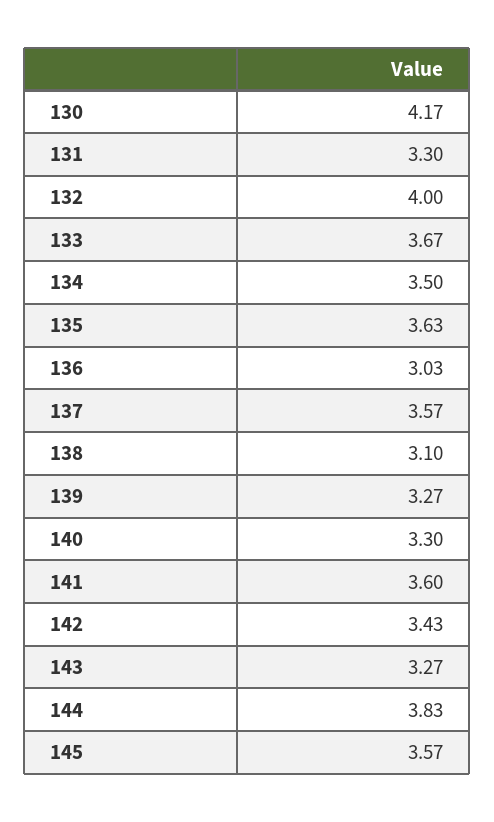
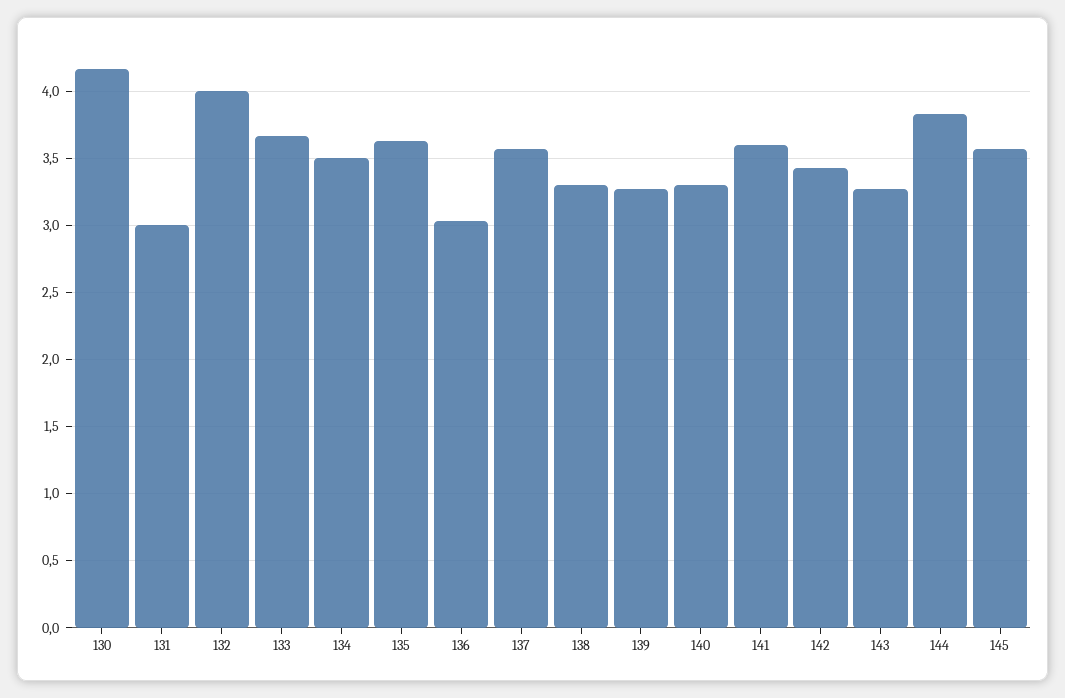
131: 3.3 -> 3
138: 3.1 -> 3.3

